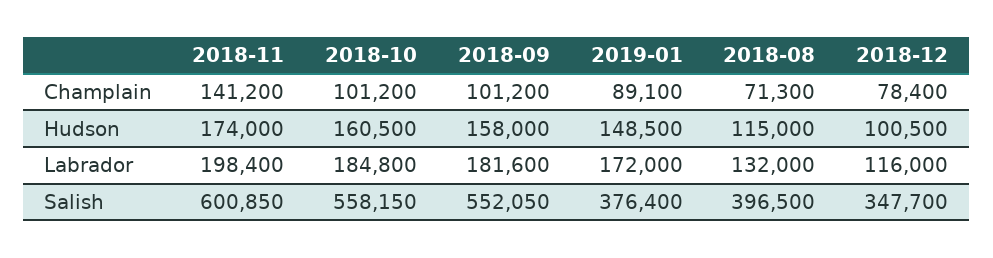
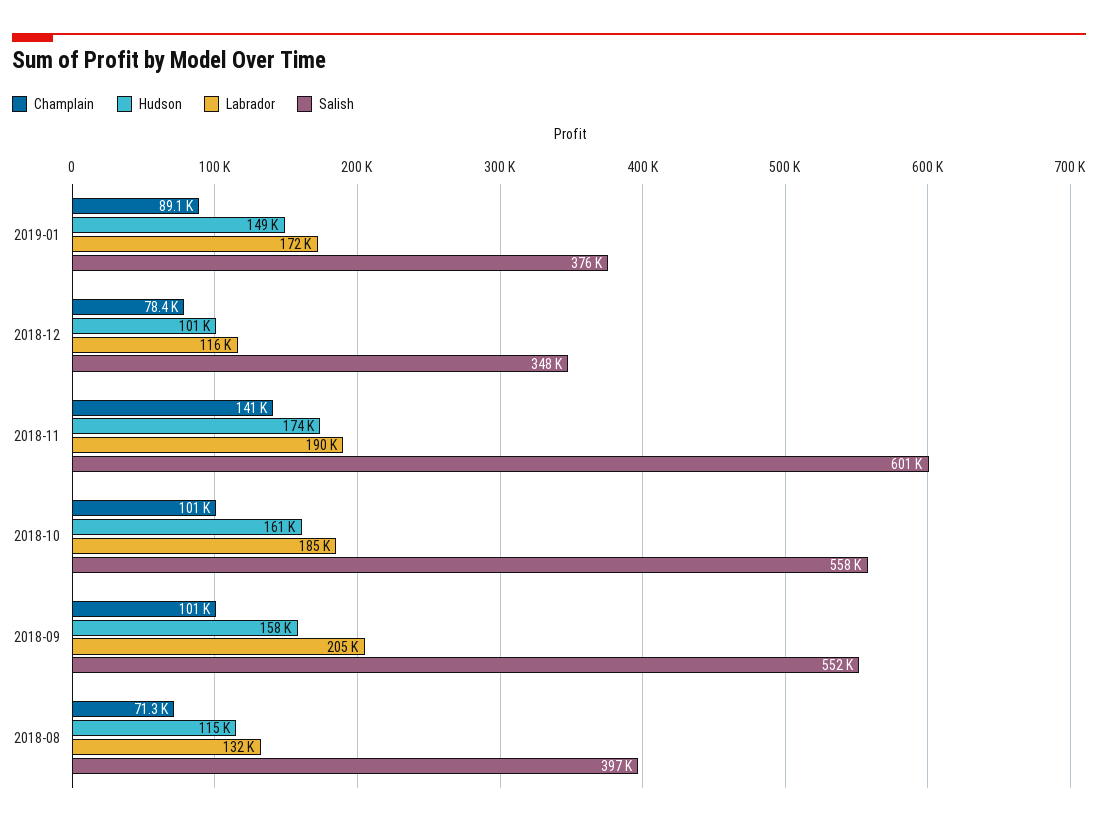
Labrador, 2018-11: 198400 -> 190000
Labrador, 2018-09: 181600 -> 205000

